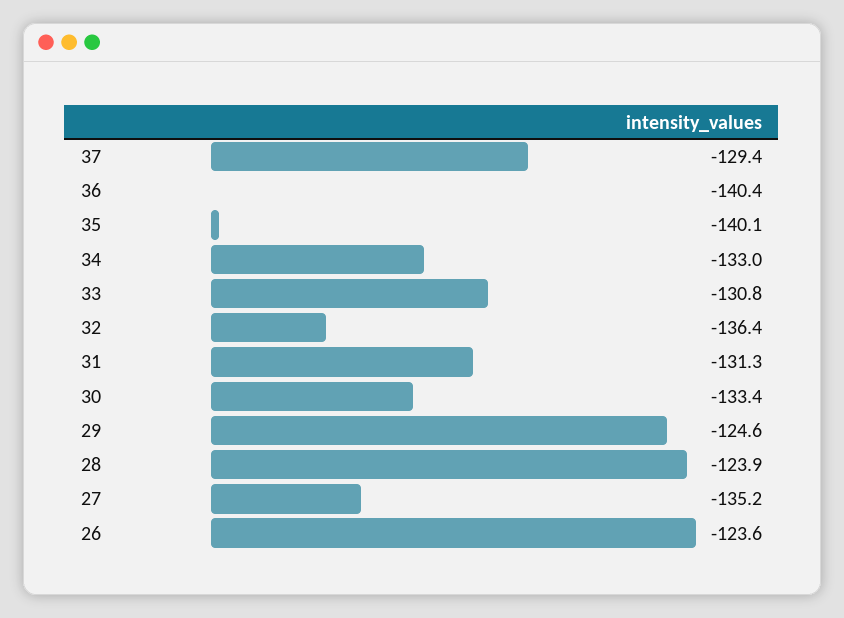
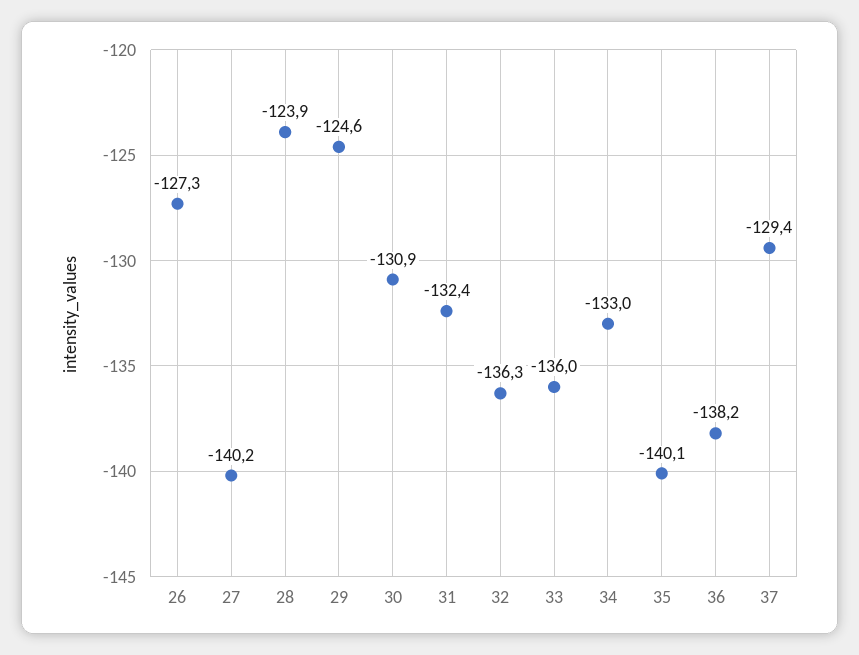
36: -140.4 -> -138.2
33: -130.8 -> -136
32: -136.4 -> -136.3
31: -131.3 -> -132.4
30: -133.4 -> -130.9
27: -135.2 -> -140.2
26: -123.6 -> -127.3

